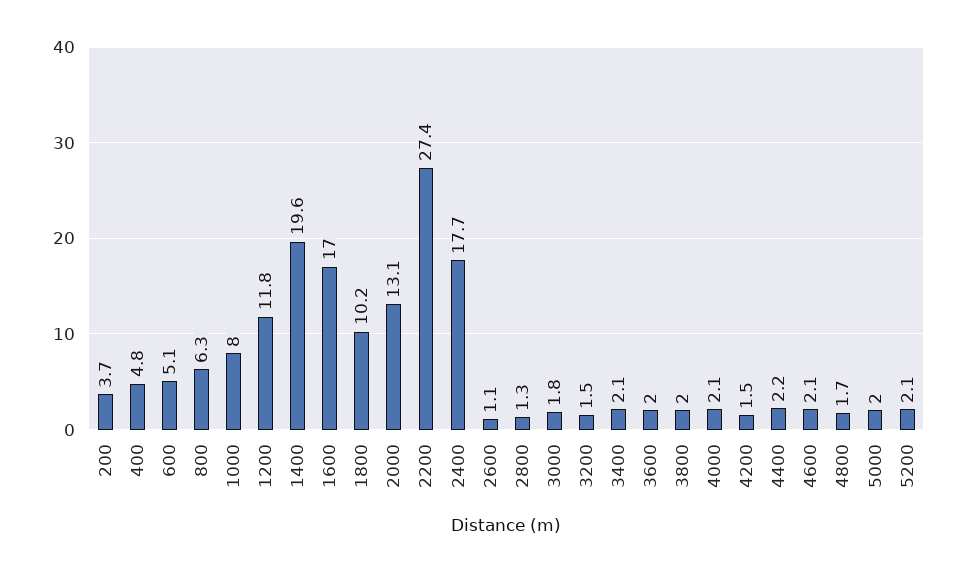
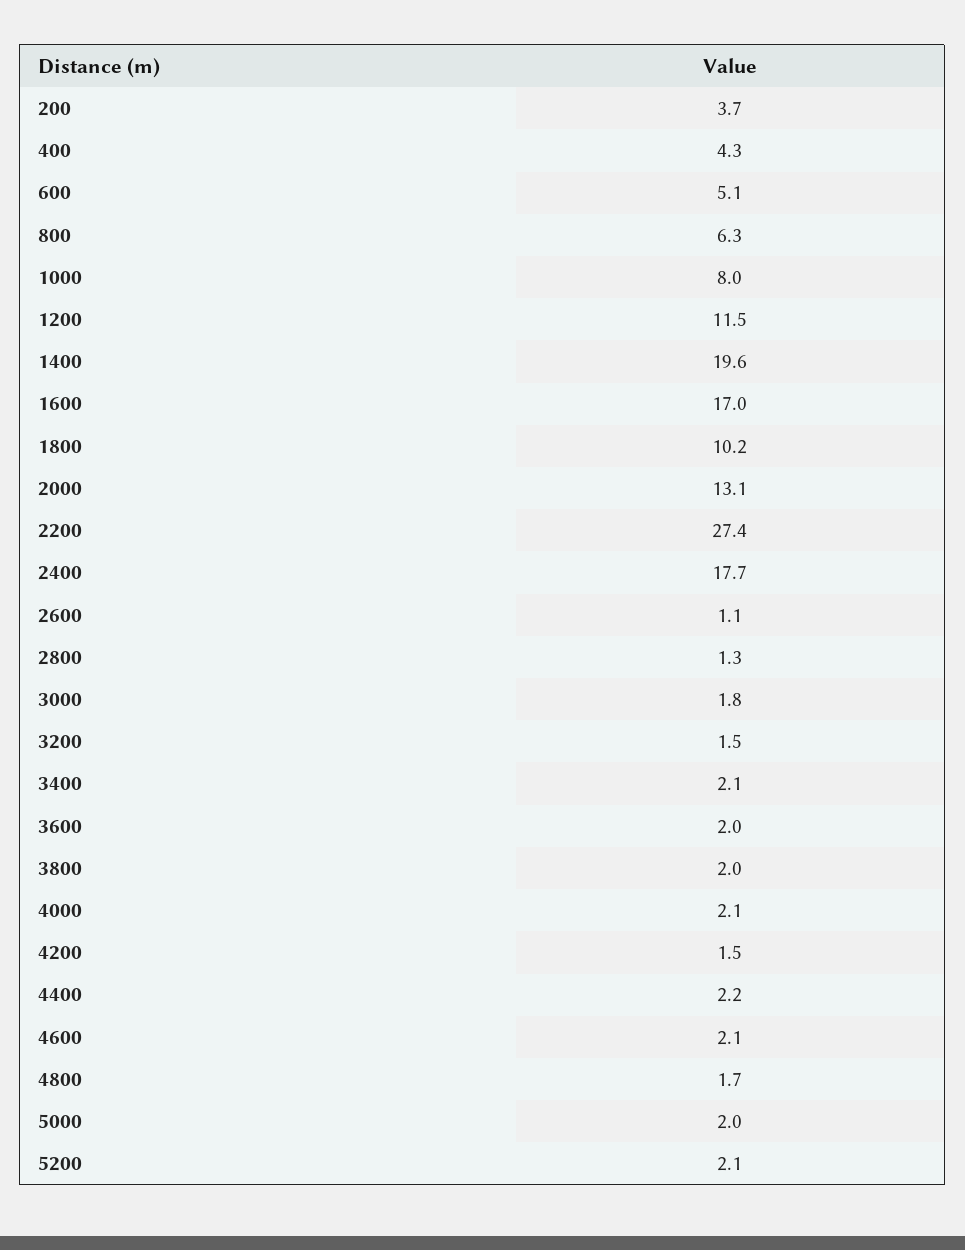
400: 4.8 -> 4.3
1200: 11.8 -> 11.5

